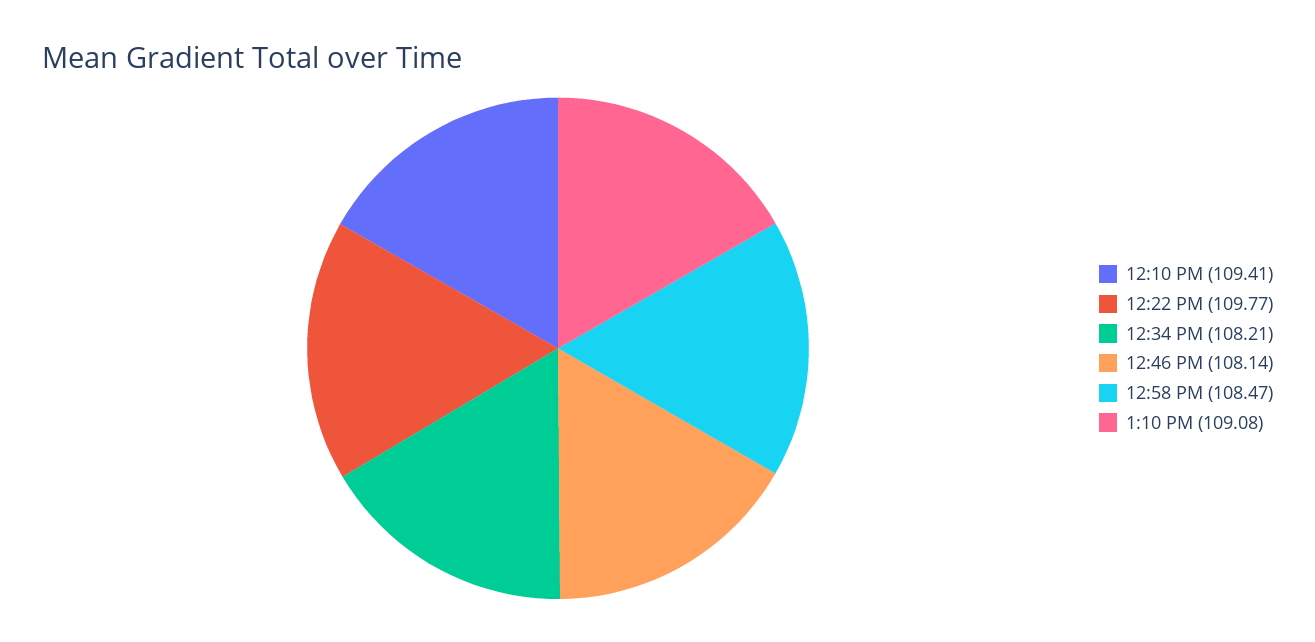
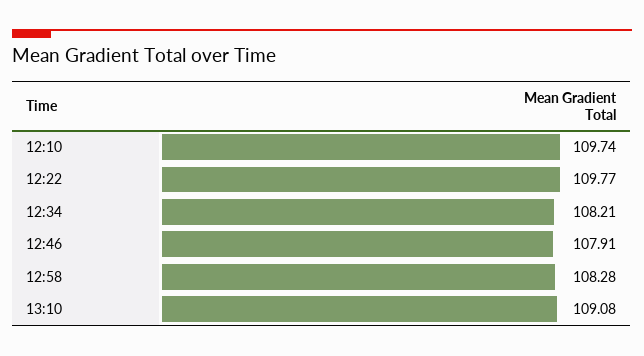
12:10 PM: 109.41 -> 109.74
12:46 PM: 108.14 -> 107.91
12:58 PM: 108.47 -> 108.28

